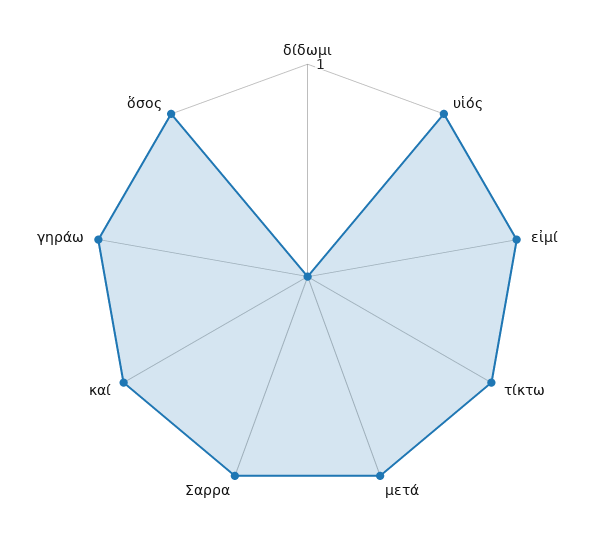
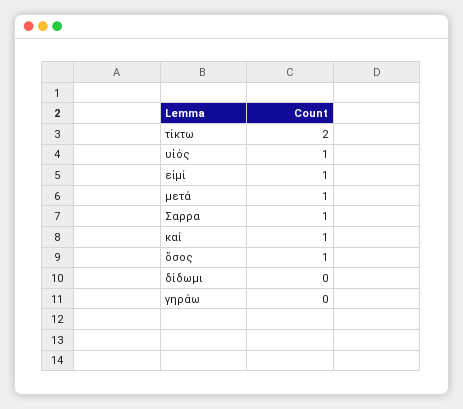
τίκτω: 1 -> 2
γηράω: 1 -> 0

